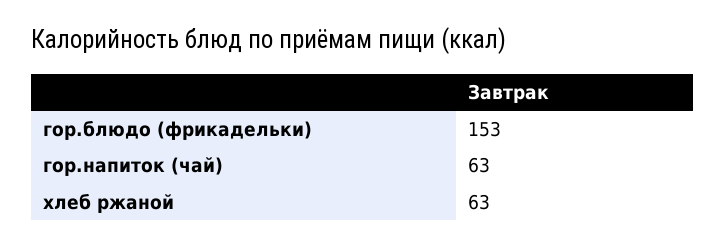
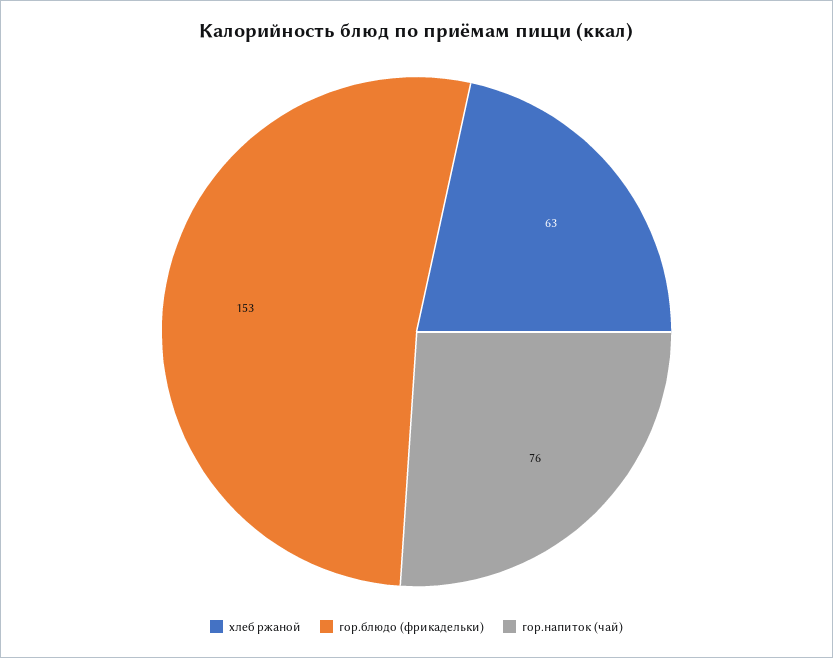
гор.напиток (чай): 63 -> 76

